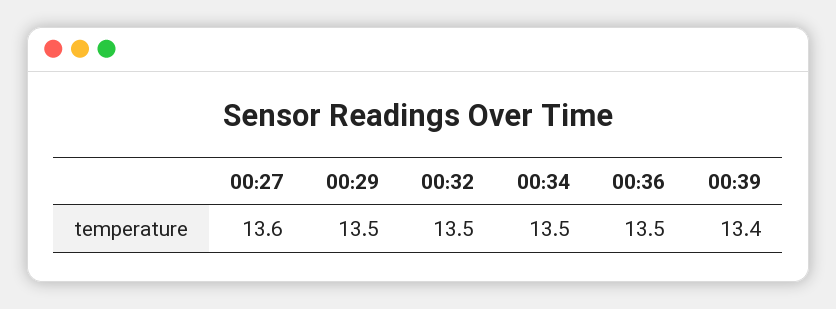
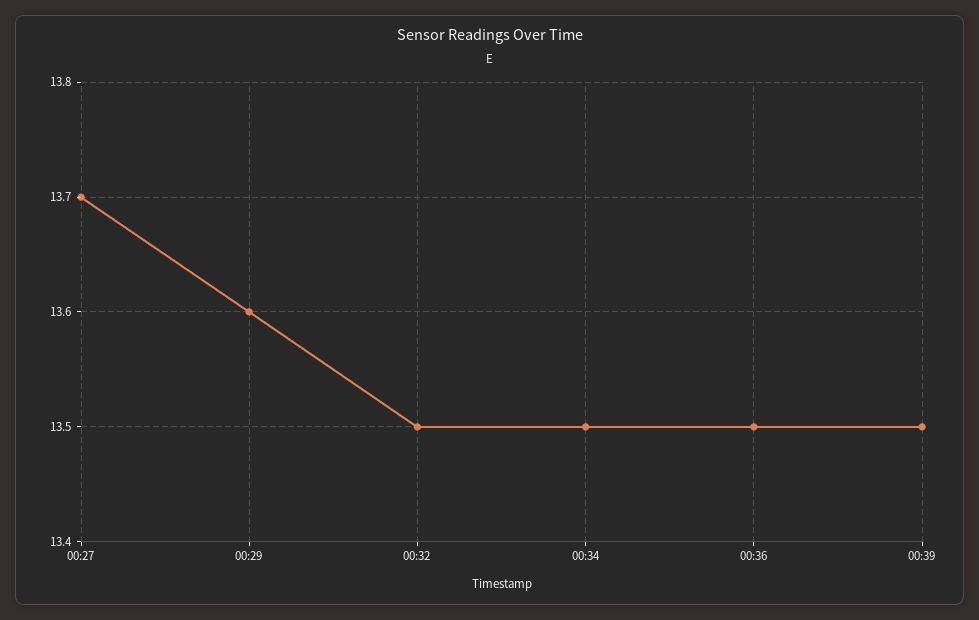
00:27: 13.6 -> 13.7
00:29: 13.5 -> 13.6
00:39: 13.4 -> 13.5

